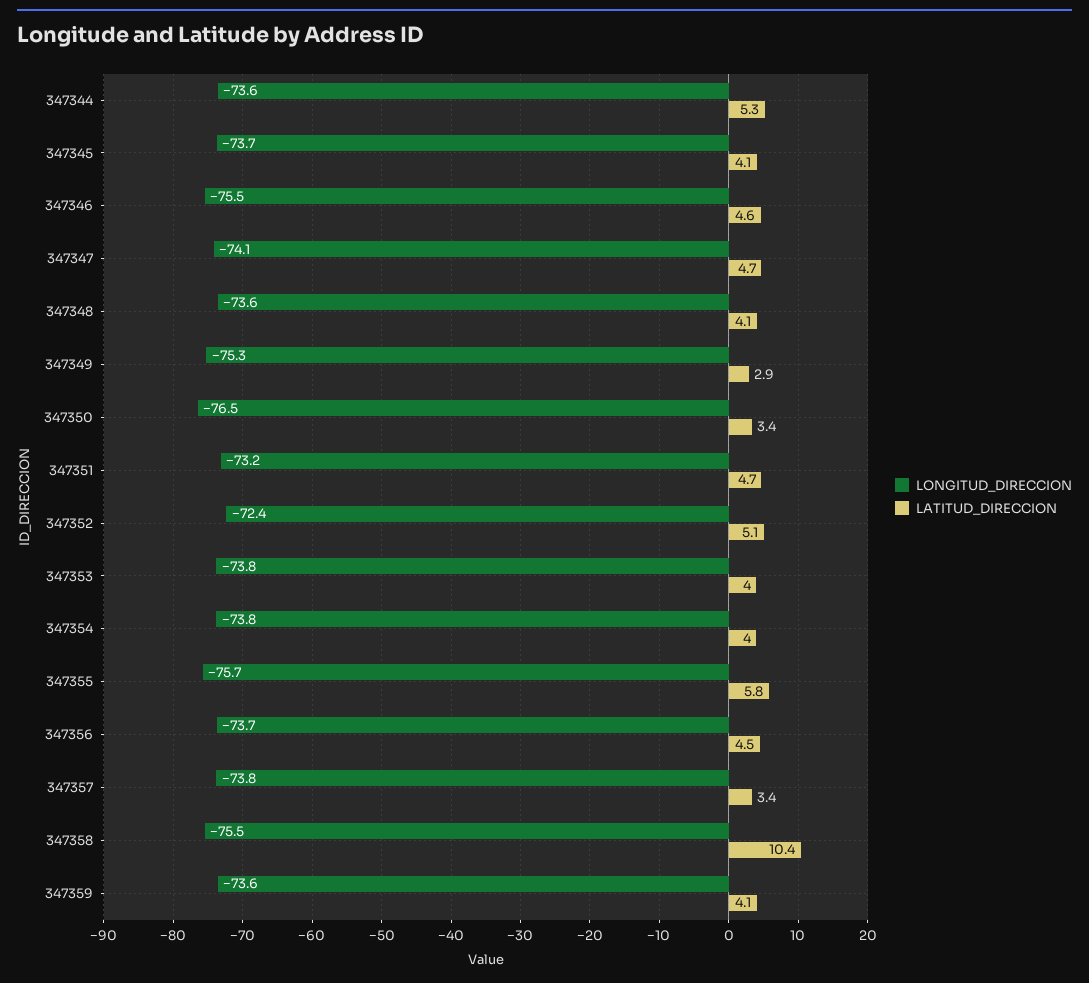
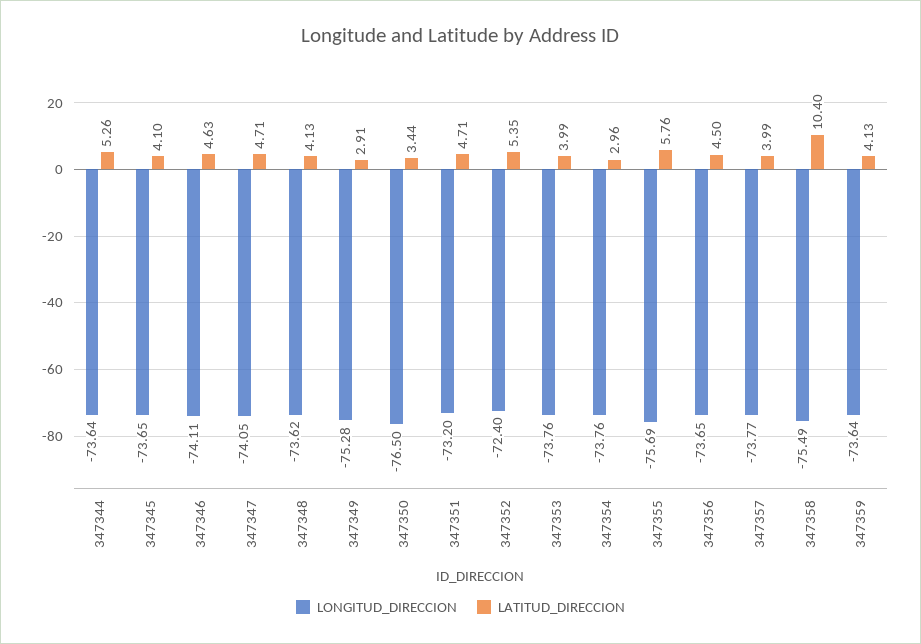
LONGITUD_DIRECCION, 347346: -75.5 -> -74.11
LATITUD_DIRECCION, 347352: 5.1 -> 5.35
LATITUD_DIRECCION, 347354: 4 -> 2.96
LATITUD_DIRECCION, 347357: 3.4 -> 3.99

